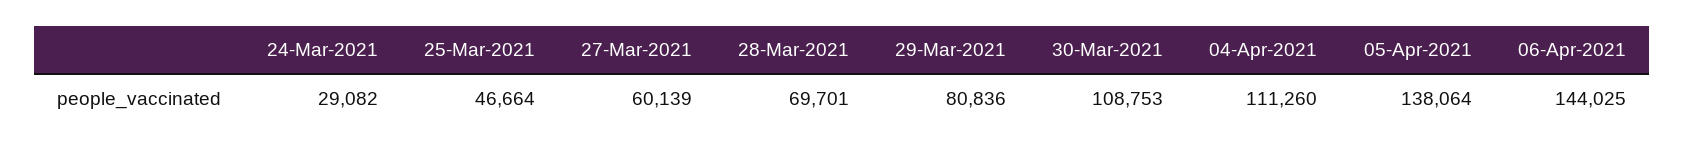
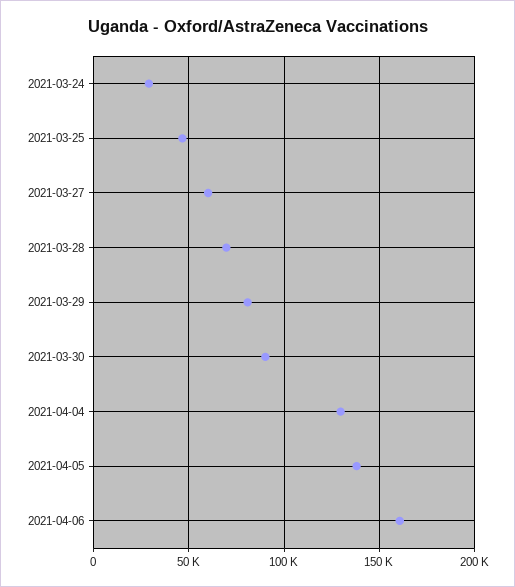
30-Mar-2021: 108753 -> 90000
04-Apr-2021: 111260 -> 130000
06-Apr-2021: 144025 -> 160000

